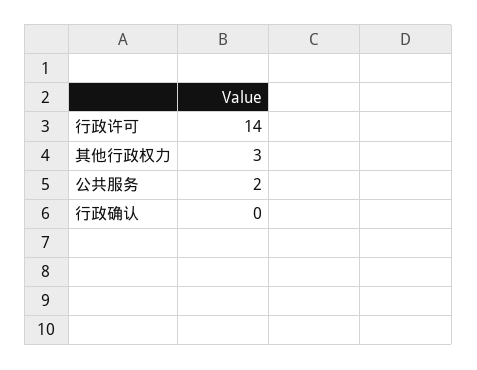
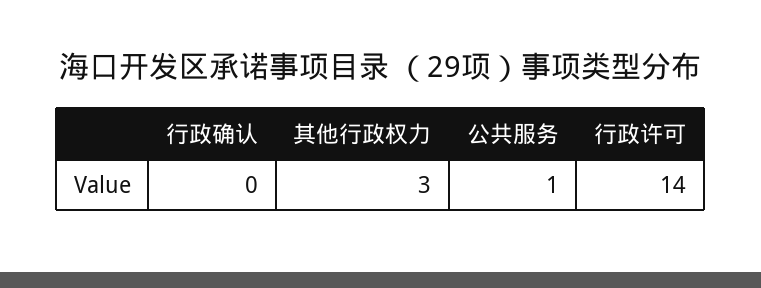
公共服务: 2 -> 1

